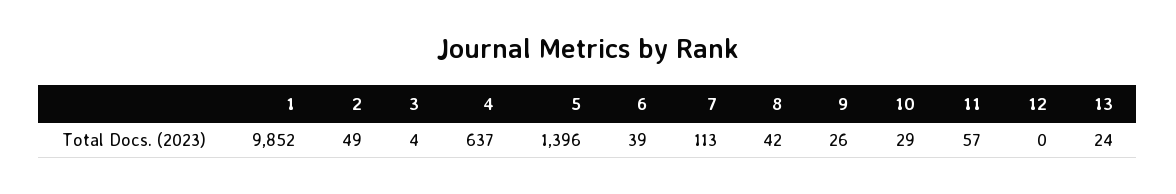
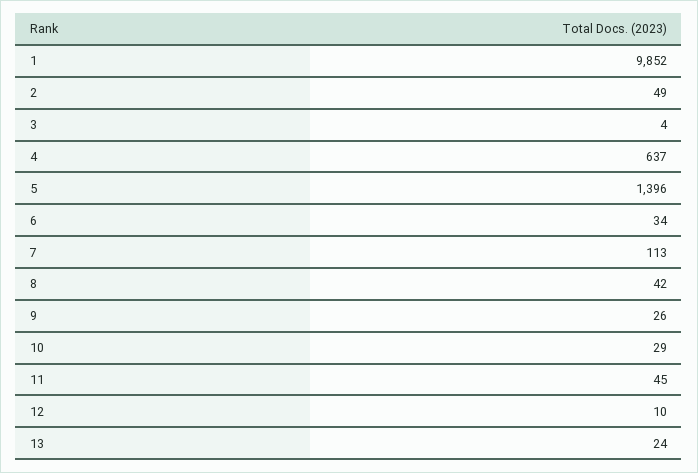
6: 39 -> 34
11: 57 -> 45
12: 0 -> 10

